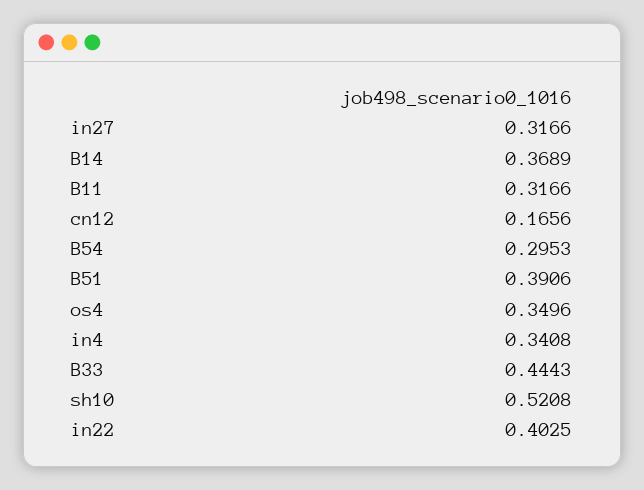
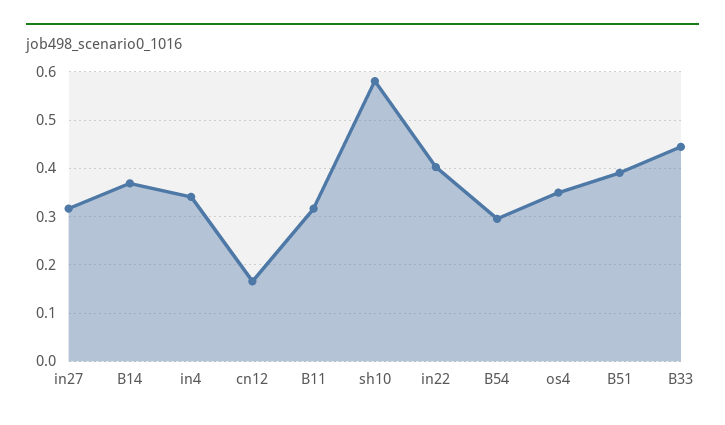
sh10: 0.5208 -> 0.58

